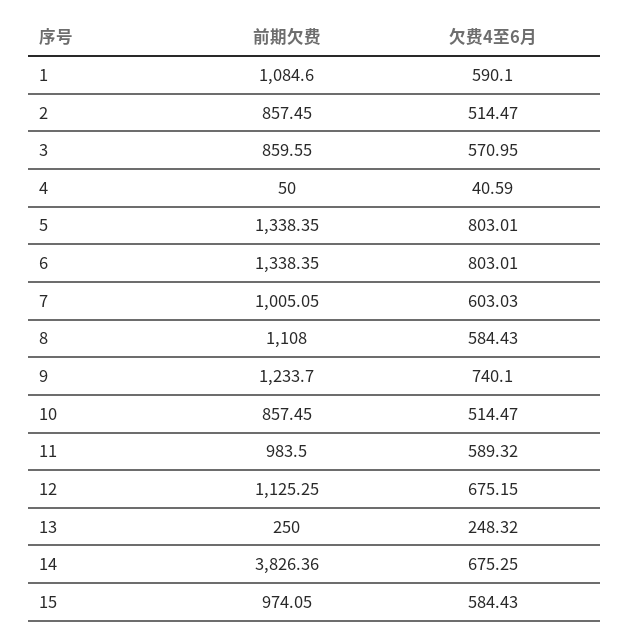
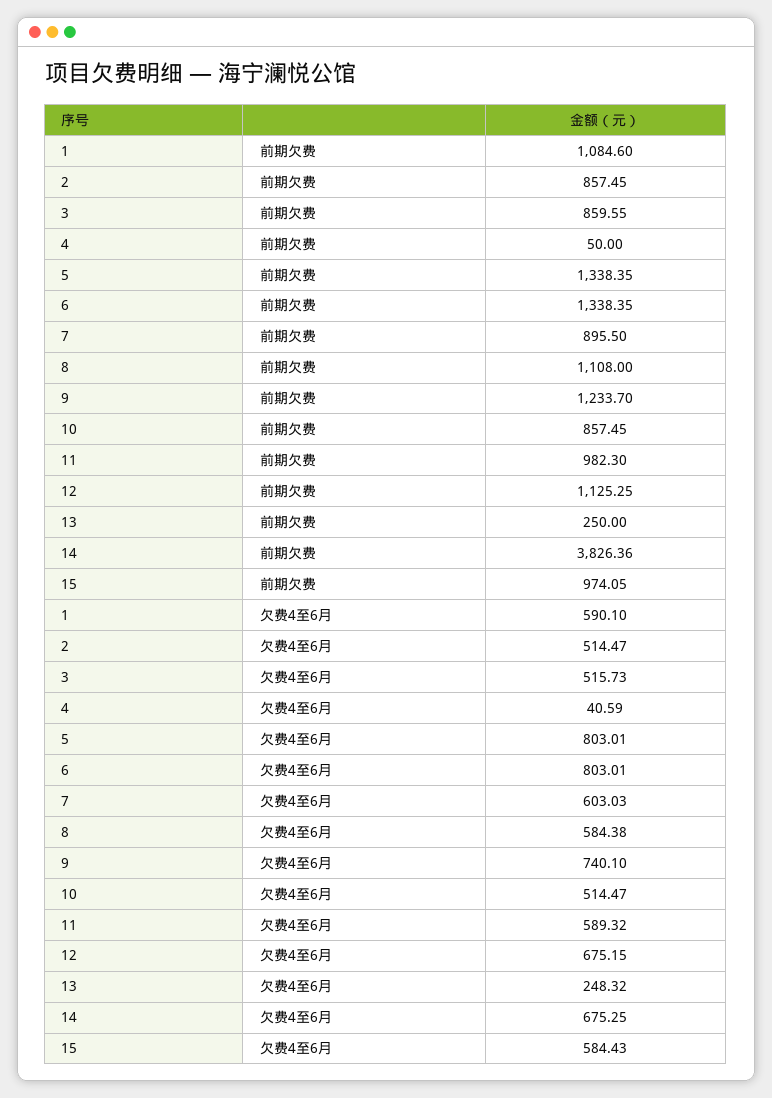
欠费4至6月, 3: 570.95 -> 515.73
前期欠费, 7: 1005.05 -> 895.5
欠费4至6月, 8: 584.43 -> 584.38
前期欠费, 11: 983.5 -> 982.3

